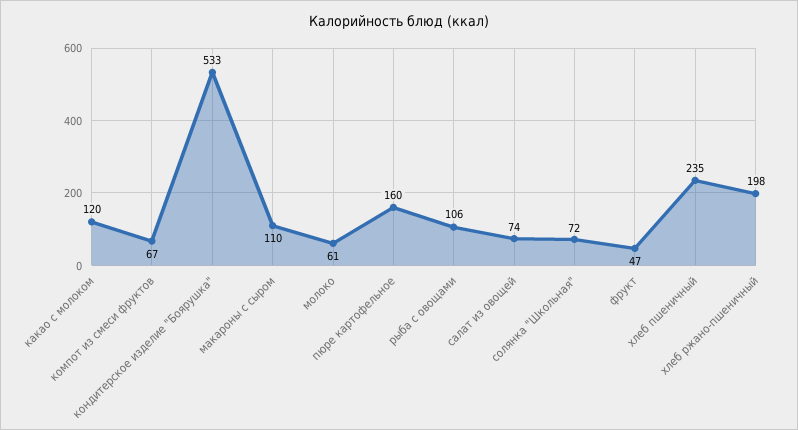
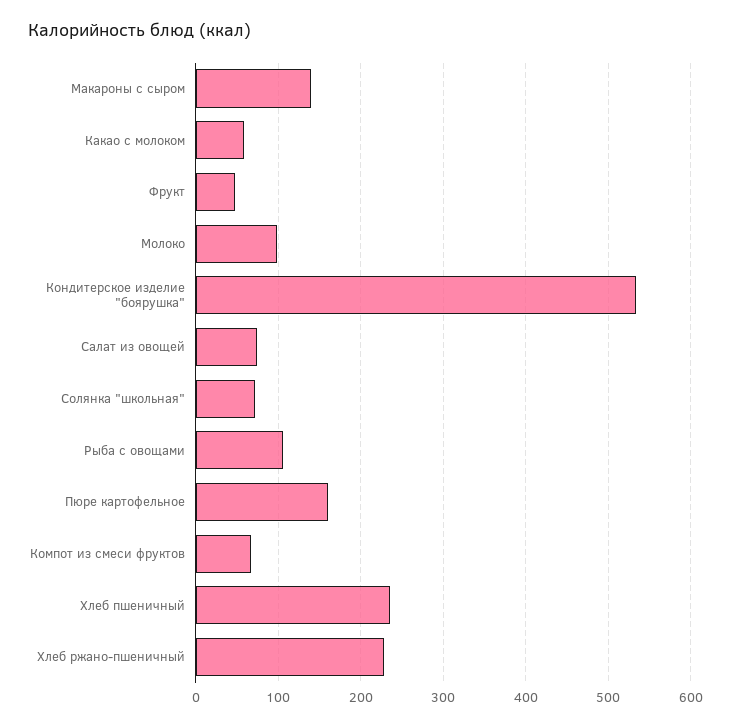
какао с молоком: 120 -> 60
макароны с сыром: 110 -> 140
молоко: 61 -> 100
хлеб ржано-пшеничный: 198 -> 230

